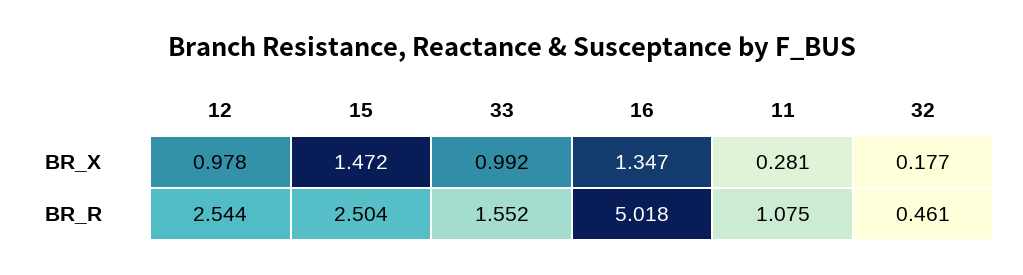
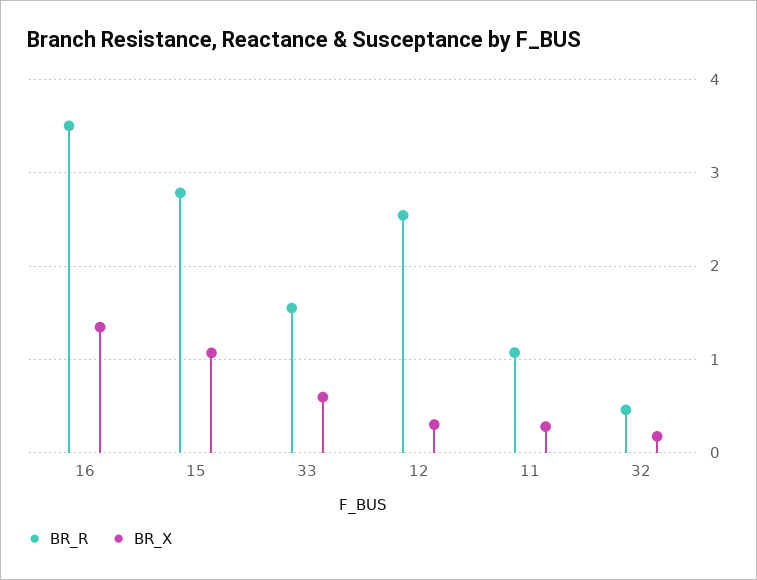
BR_X, 12: 0.978 -> 0.3
BR_X, 15: 1.472 -> 1.1
BR_X, 33: 0.992 -> 0.6
BR_R, 15: 2.504 -> 2.8
BR_R, 16: 5.018 -> 3.5

